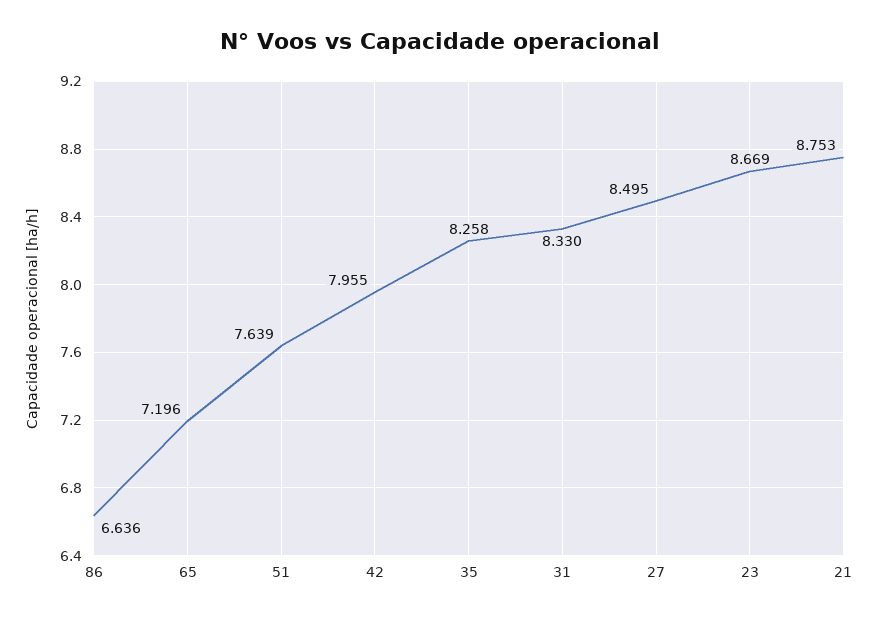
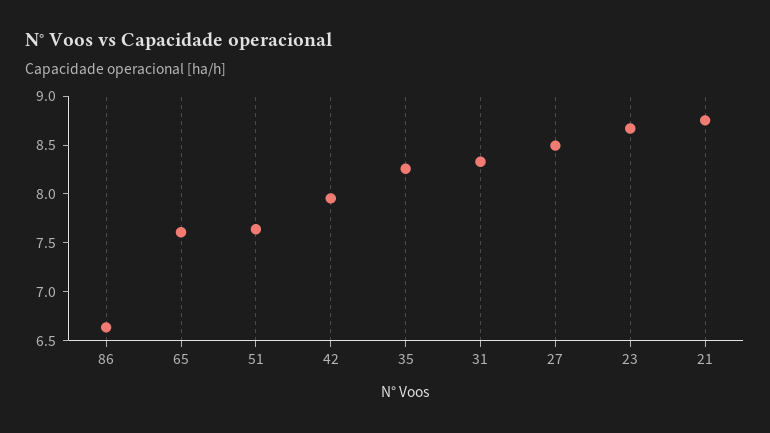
65: 7.196 -> 7.6

